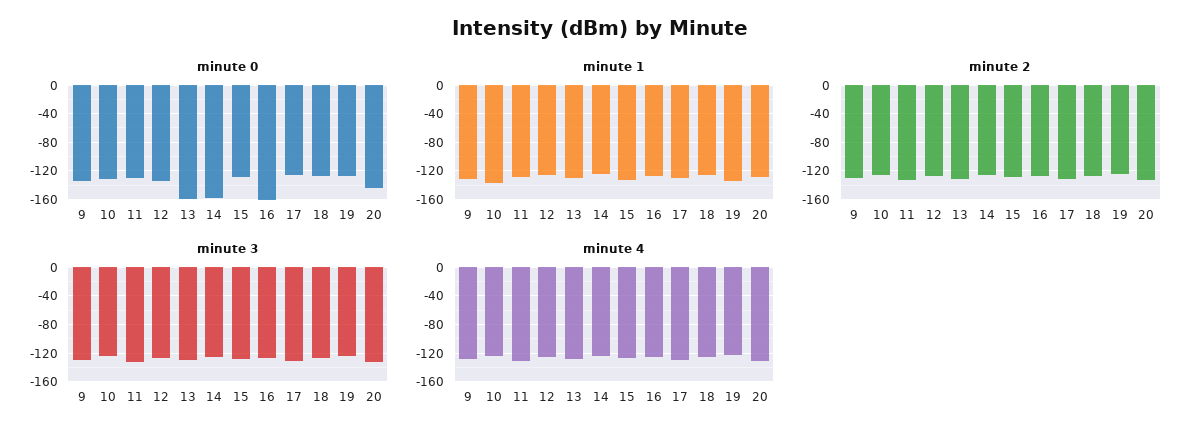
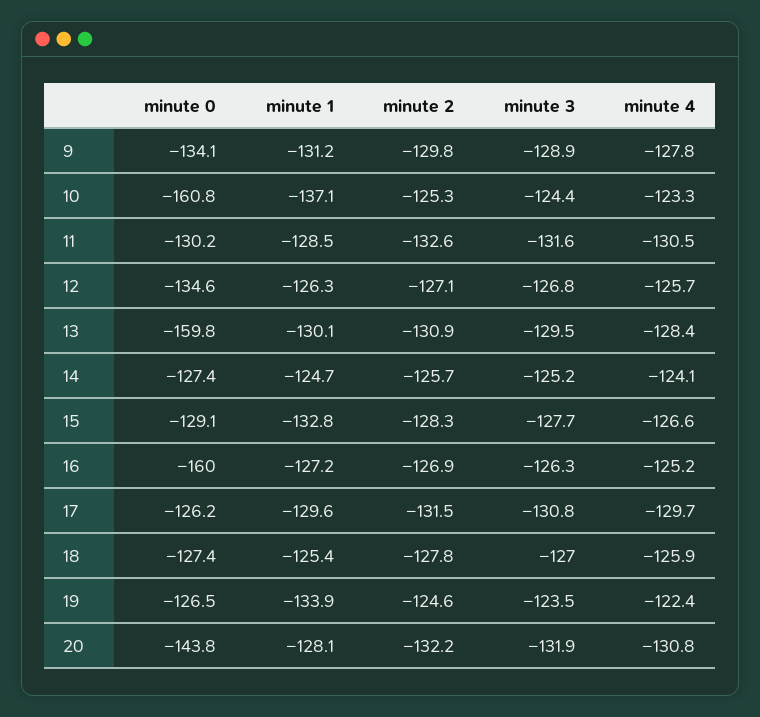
minute 0, 10: -130 -> -160.8
minute 0, 14: -160 -> -127.4

